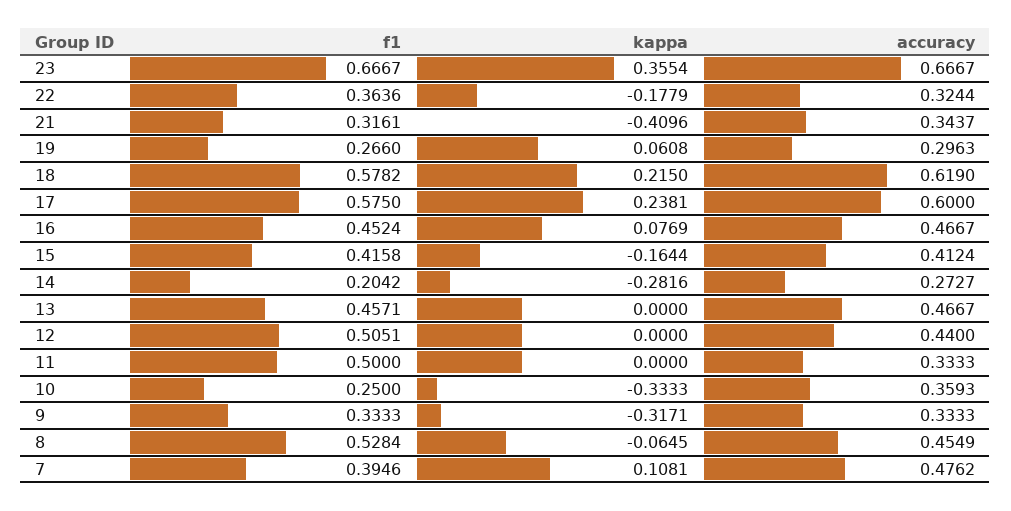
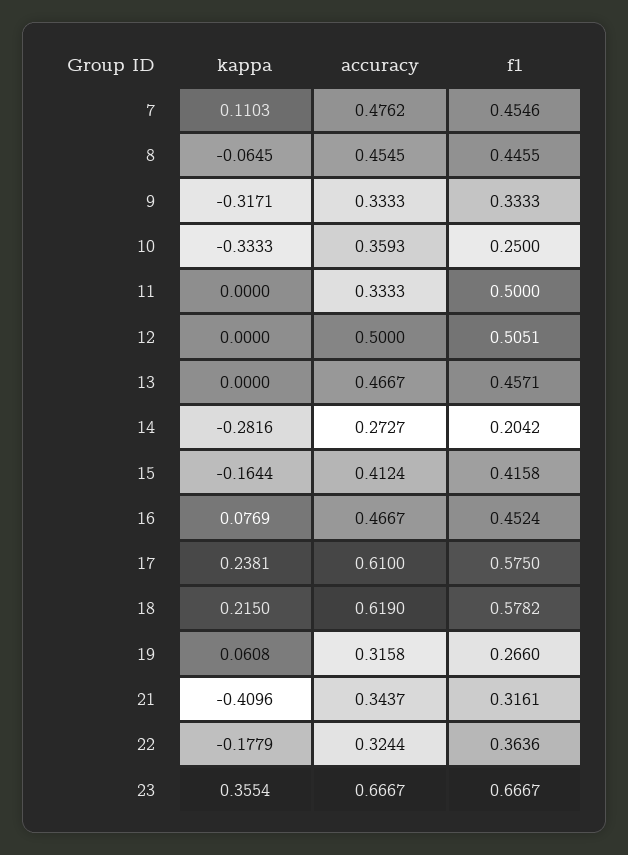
accuracy, 19: 0.2963 -> 0.3158
accuracy, 17: 0.6 -> 0.61
accuracy, 12: 0.44 -> 0.5
f1, 8: 0.5284 -> 0.4455
accuracy, 8: 0.4549 -> 0.4545
f1, 7: 0.3946 -> 0.4546
kappa, 7: 0.1081 -> 0.1103

